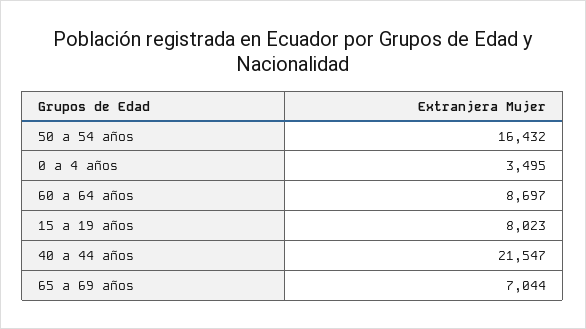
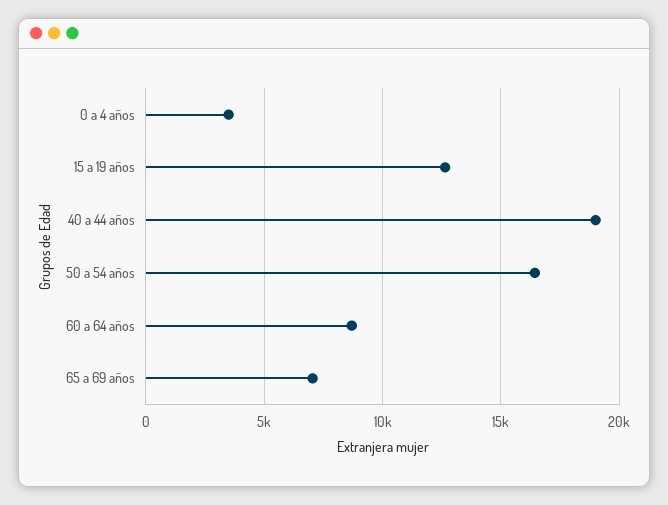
15 a 19 años: 8023 -> 12500
40 a 44 años: 21547 -> 19000

